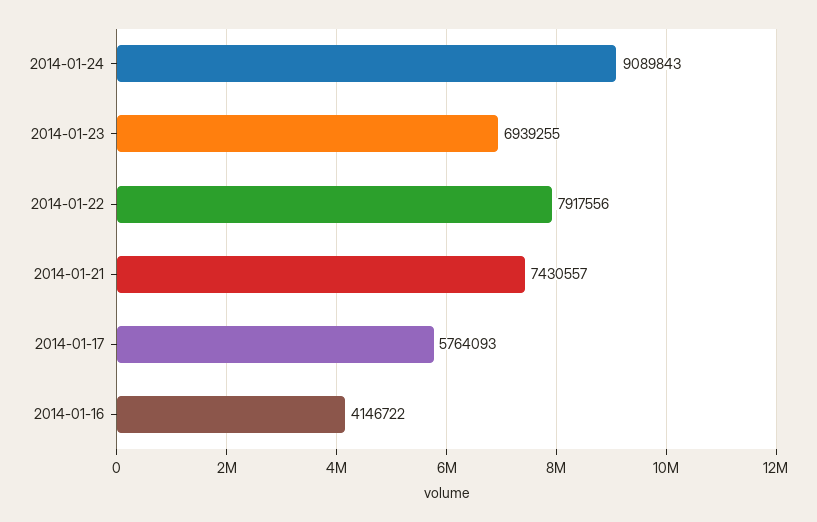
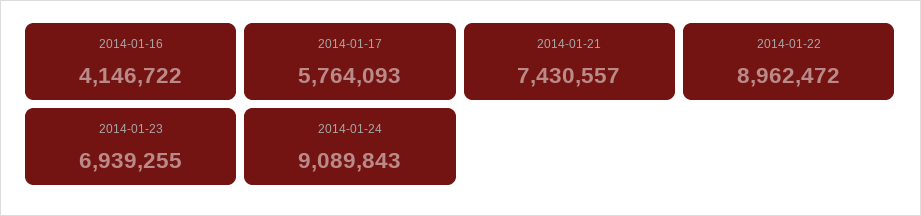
2014-01-22: 7917556 -> 8962472

